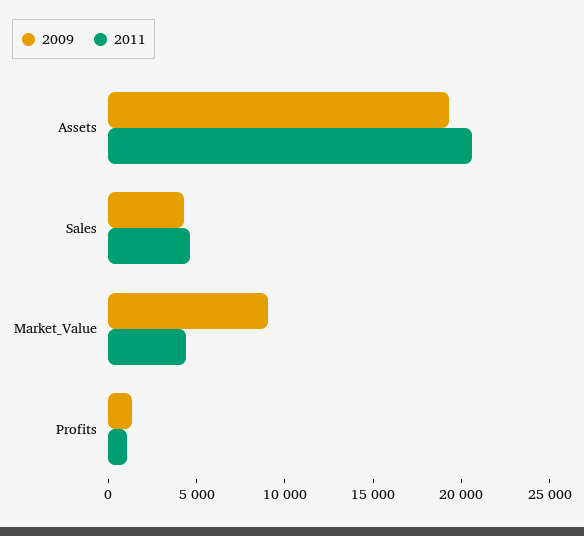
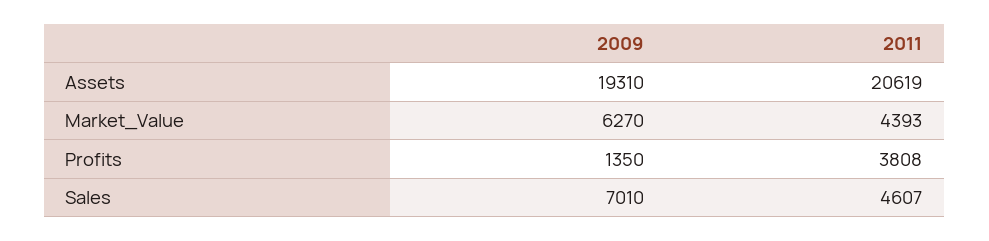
2009, Sales: 4000 -> 7010
2009, Market_Value: 9000 -> 6270
2011, Profits: 1000 -> 3808

